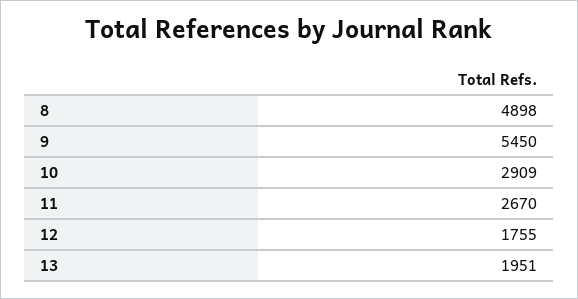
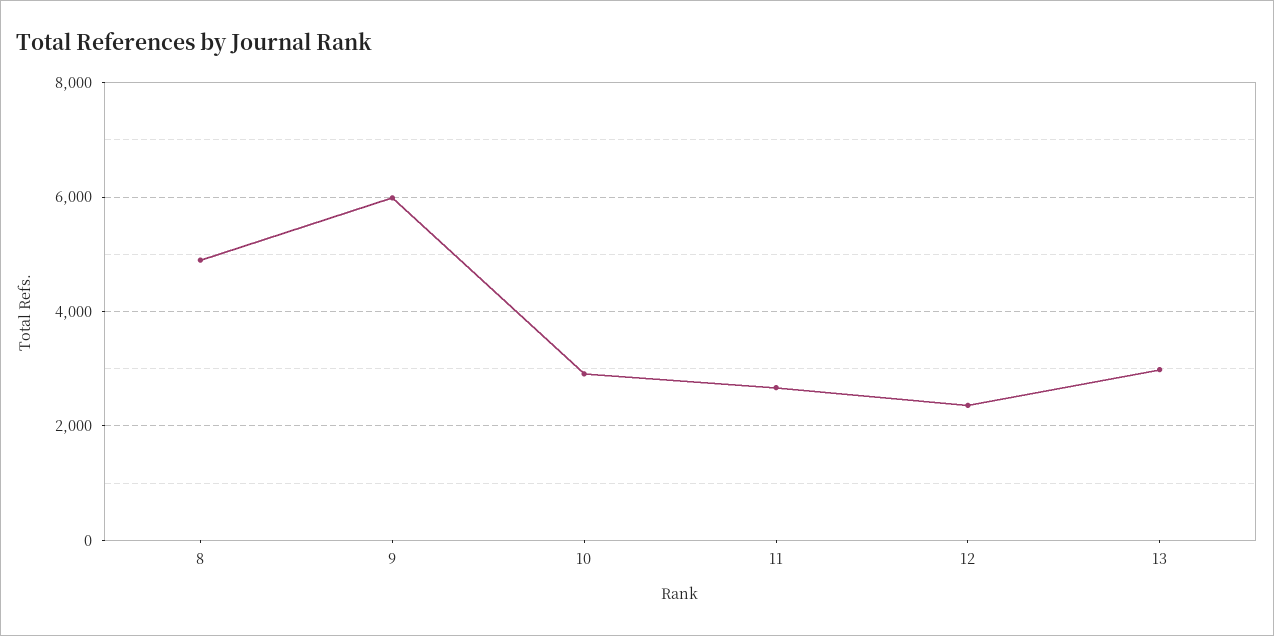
9: 5450 -> 6000
12: 1755 -> 2400
13: 1951 -> 3000

